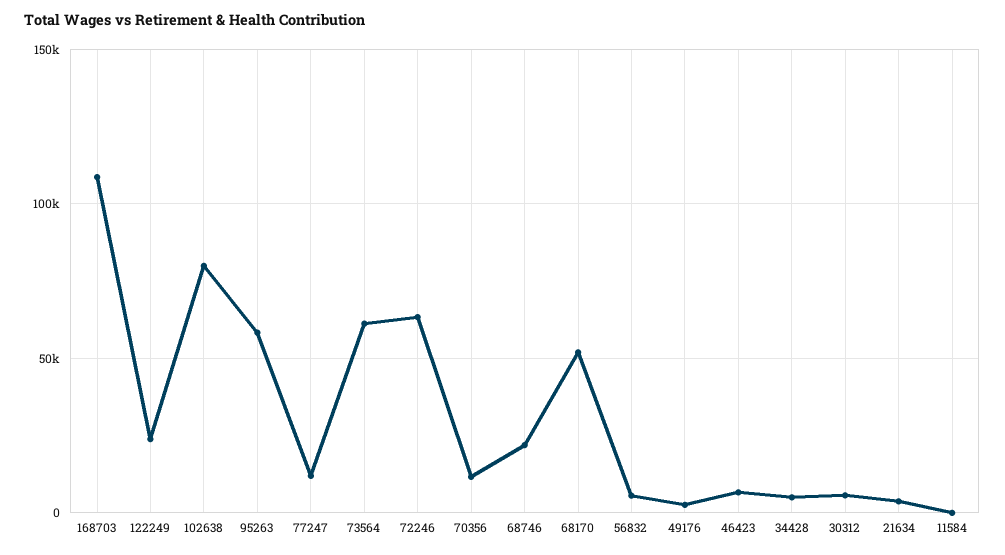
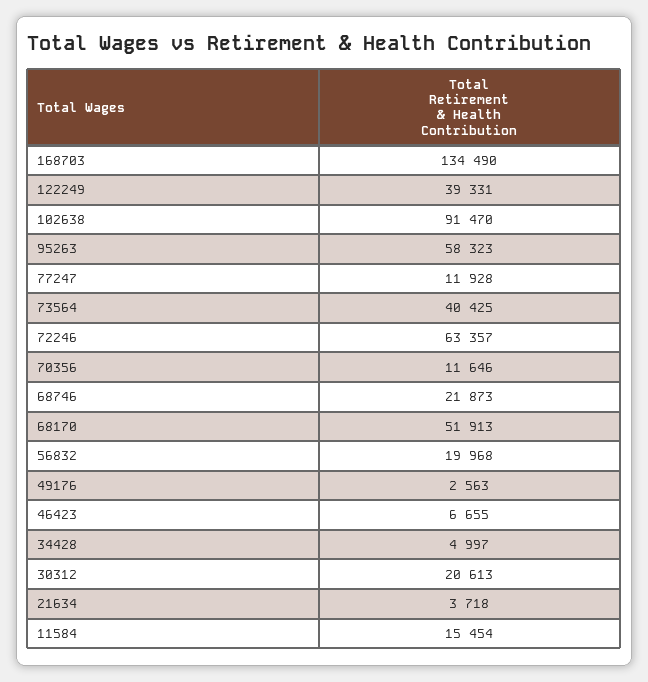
168703: 110000 -> 134490
122249: 25000 -> 39331
102638: 80000 -> 91470
73564: 60000 -> 40425
56832: 5000 -> 19968
30312: 5000 -> 20613
11584: 0 -> 15454

